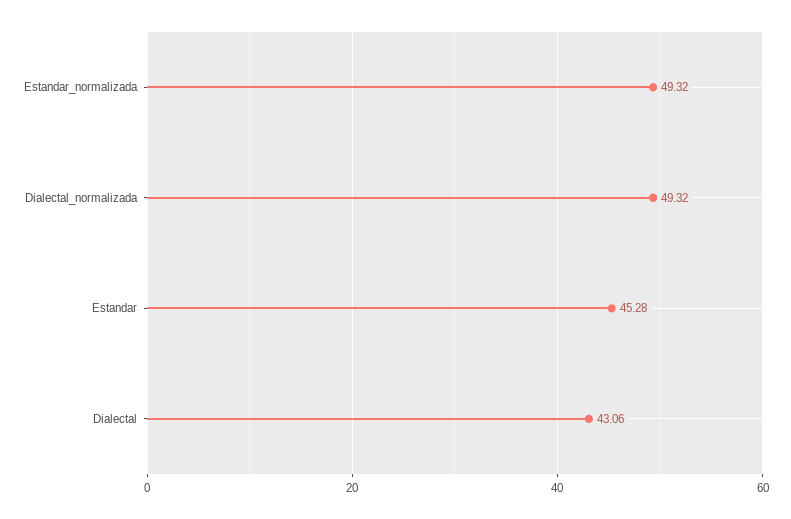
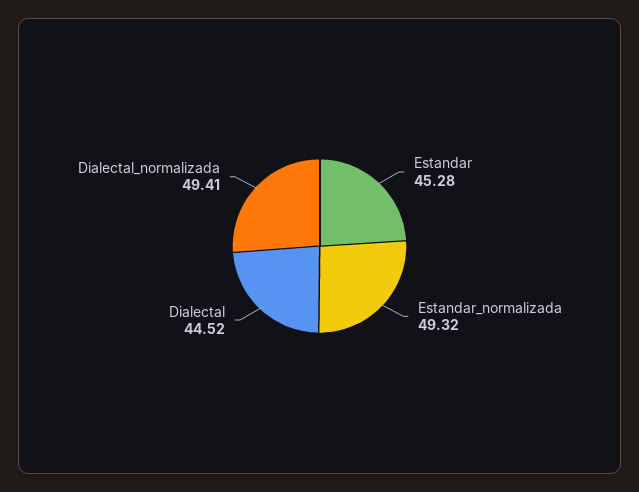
Dialectal_normalizada: 49.32 -> 49.41
Dialectal: 43.06 -> 44.52

